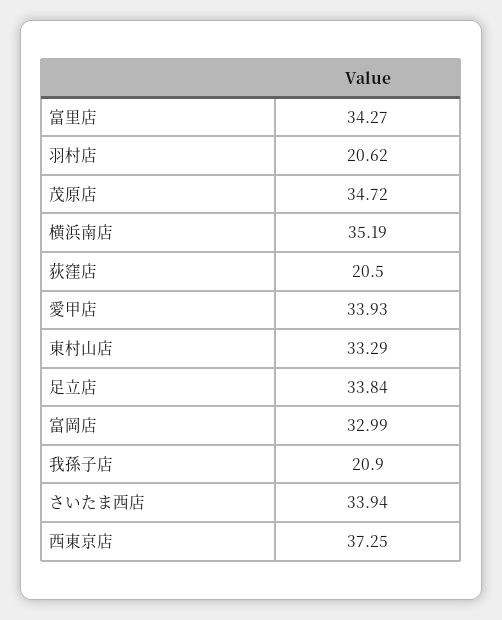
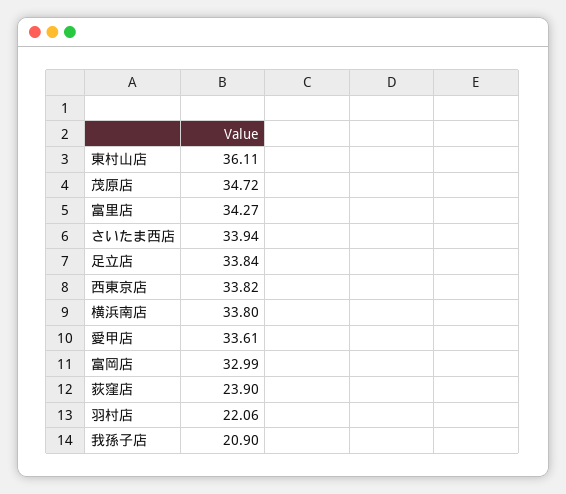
羽村店: 20.62 -> 22.06
横浜南店: 35.19 -> 33.8
荻窪店: 20.5 -> 23.9
愛甲店: 33.93 -> 33.61
東村山店: 33.29 -> 36.11
西東京店: 37.25 -> 33.82

